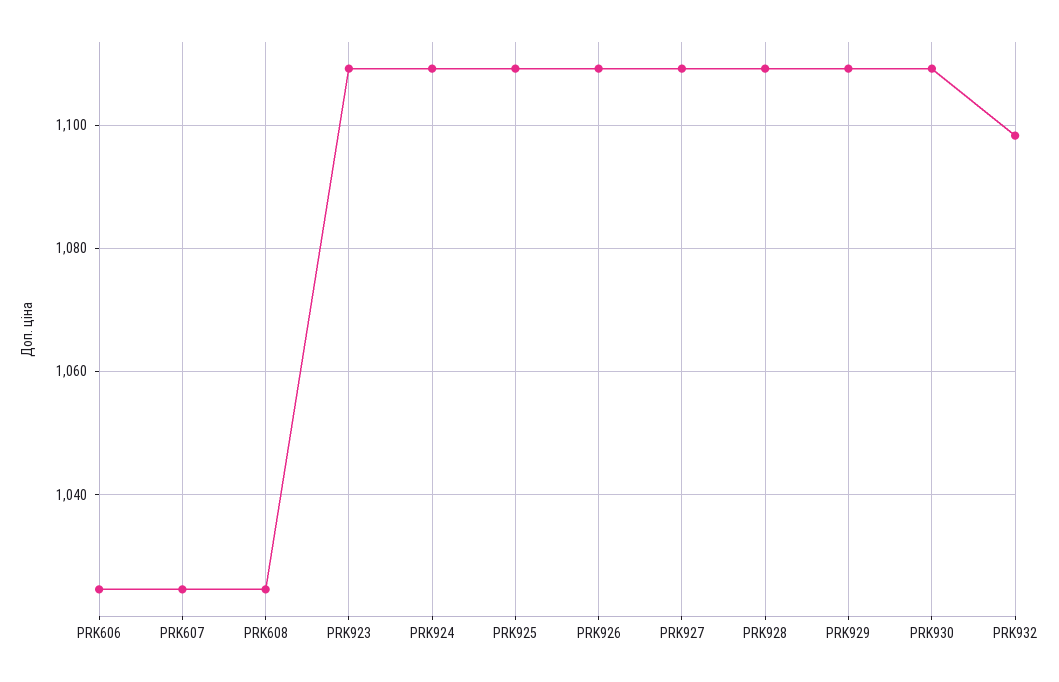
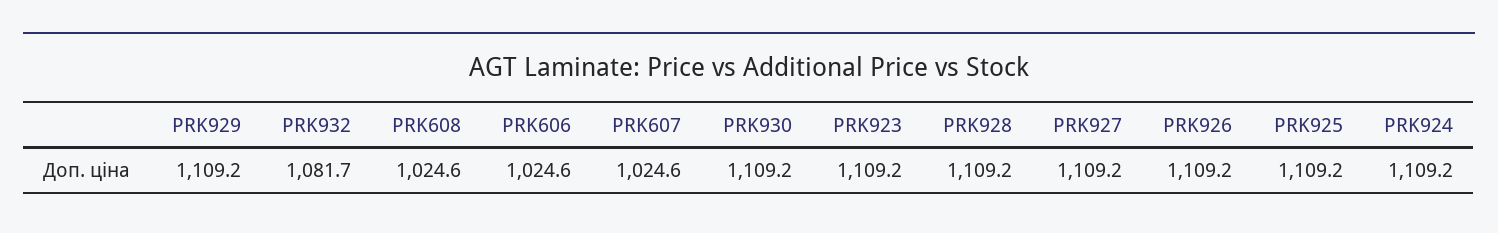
PRK932: 1098 -> 1081.7

